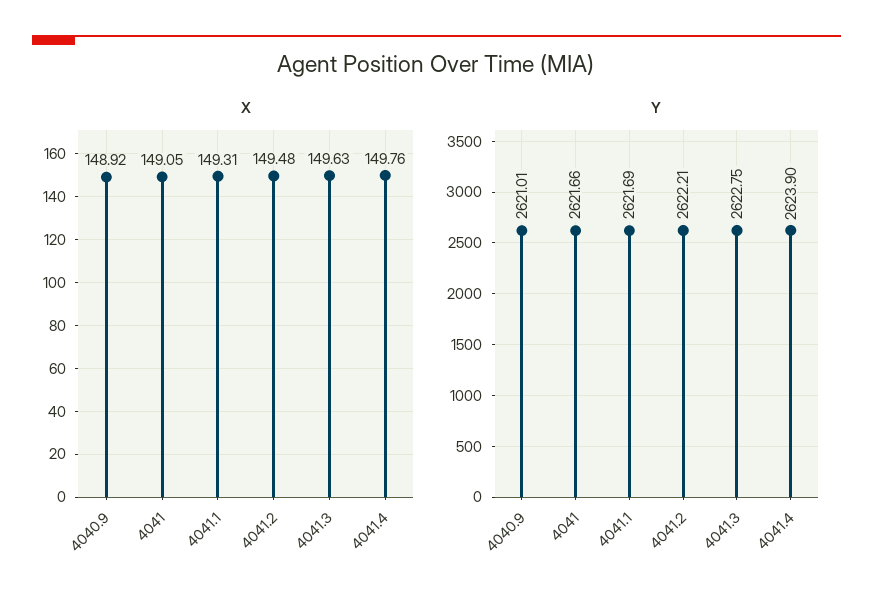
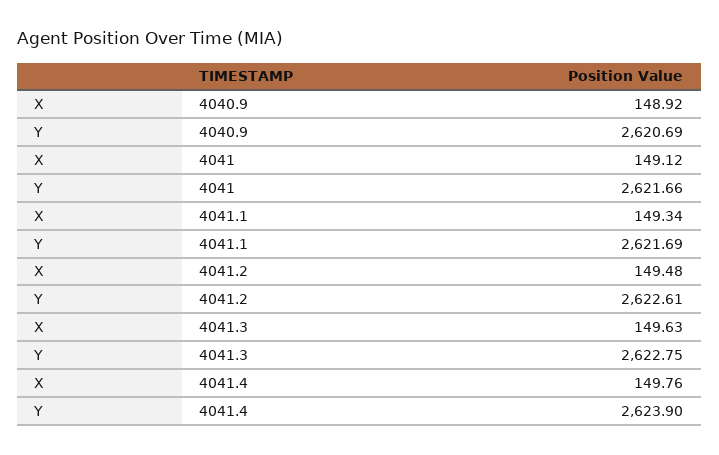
X, 4041: 149.05 -> 149.12
X, 4041.1: 149.31 -> 149.34
Y, 4040.9: 2621.01 -> 2620.69
Y, 4041.2: 2622.21 -> 2622.61

